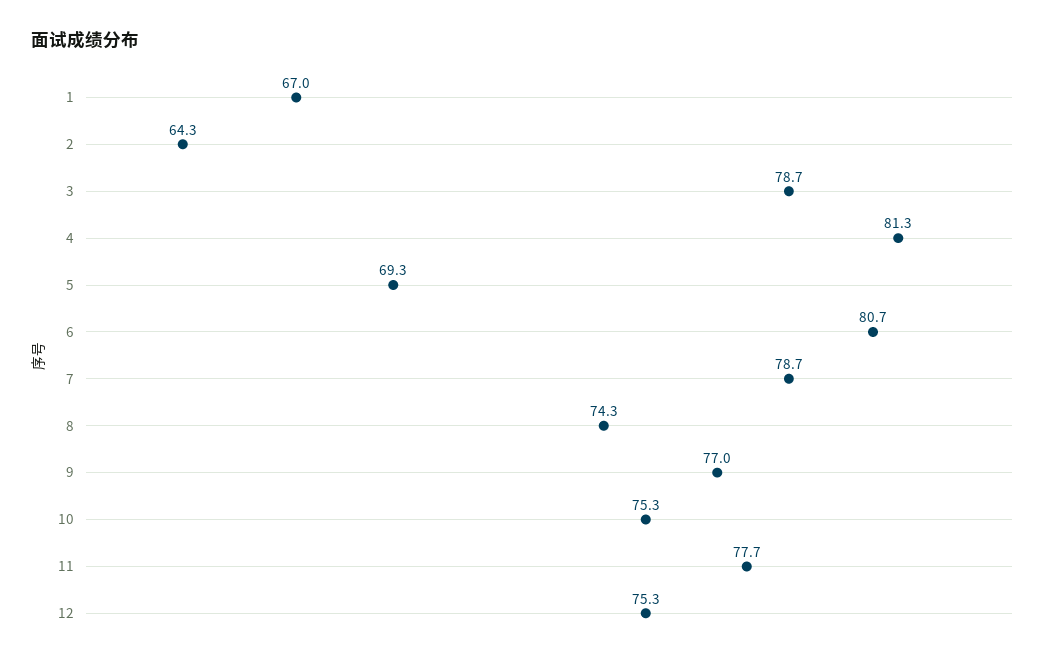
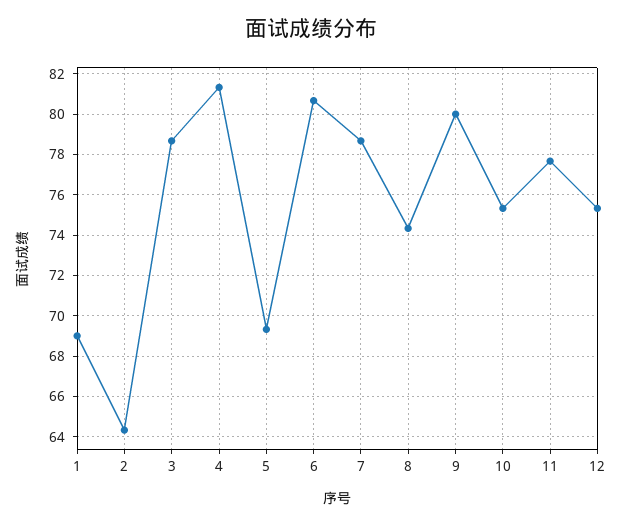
1: 67 -> 69
9: 77 -> 80

